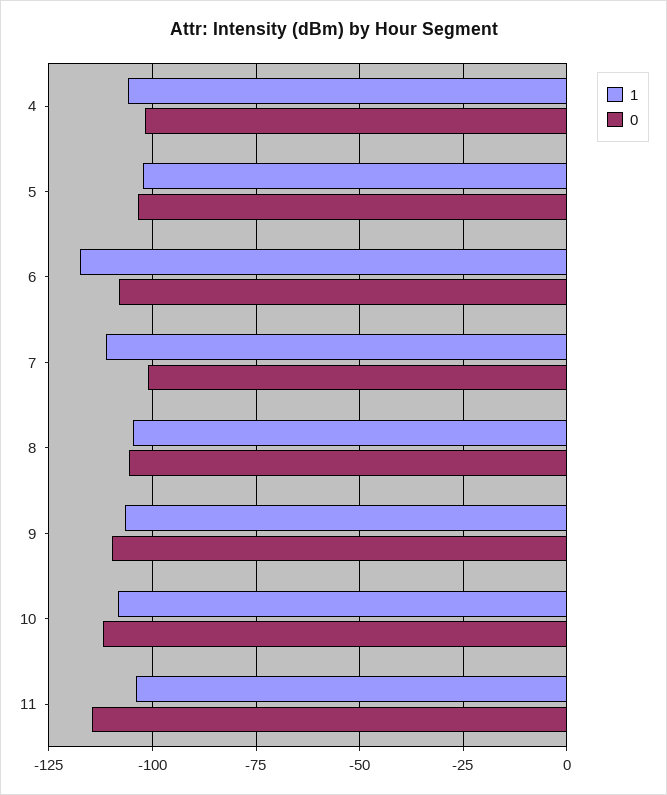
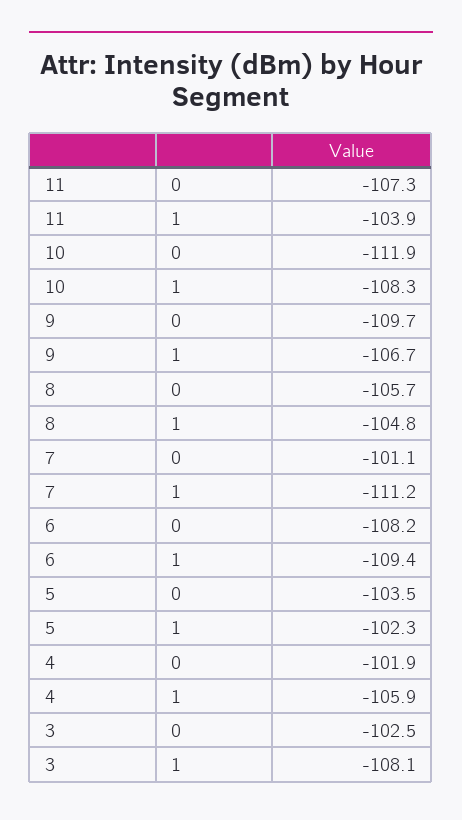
1, 6: -117.5 -> -109.4
0, 11: -115 -> -107.3
0, 3: none -> -102.5
1, 3: none -> -108.1

